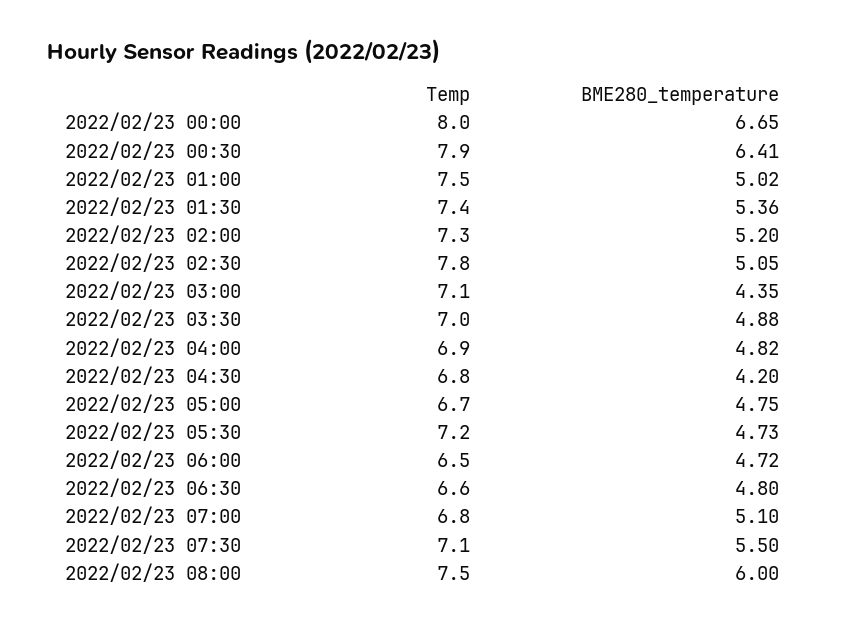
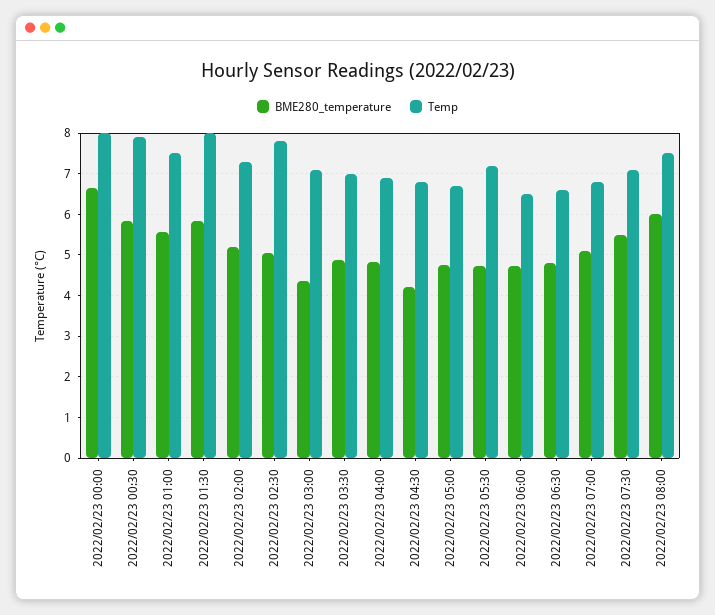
BME280_temperature, 2022/02/23 00:30: 6.41 -> 5.8
BME280_temperature, 2022/02/23 01:00: 5.02 -> 5.6
Temp, 2022/02/23 01:30: 7.4 -> 8
BME280_temperature, 2022/02/23 01:30: 5.36 -> 5.8

